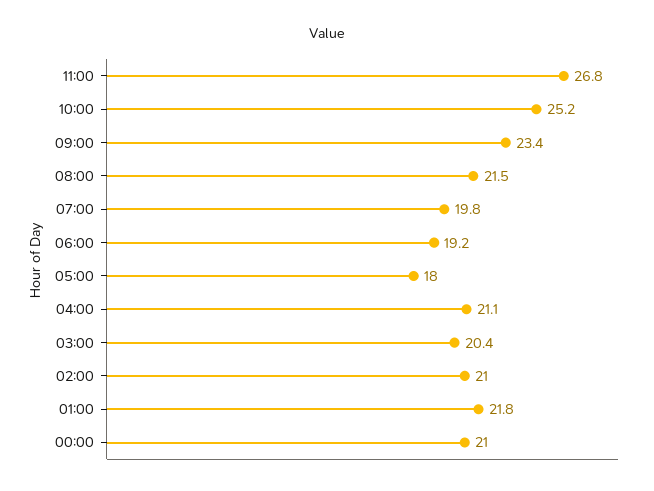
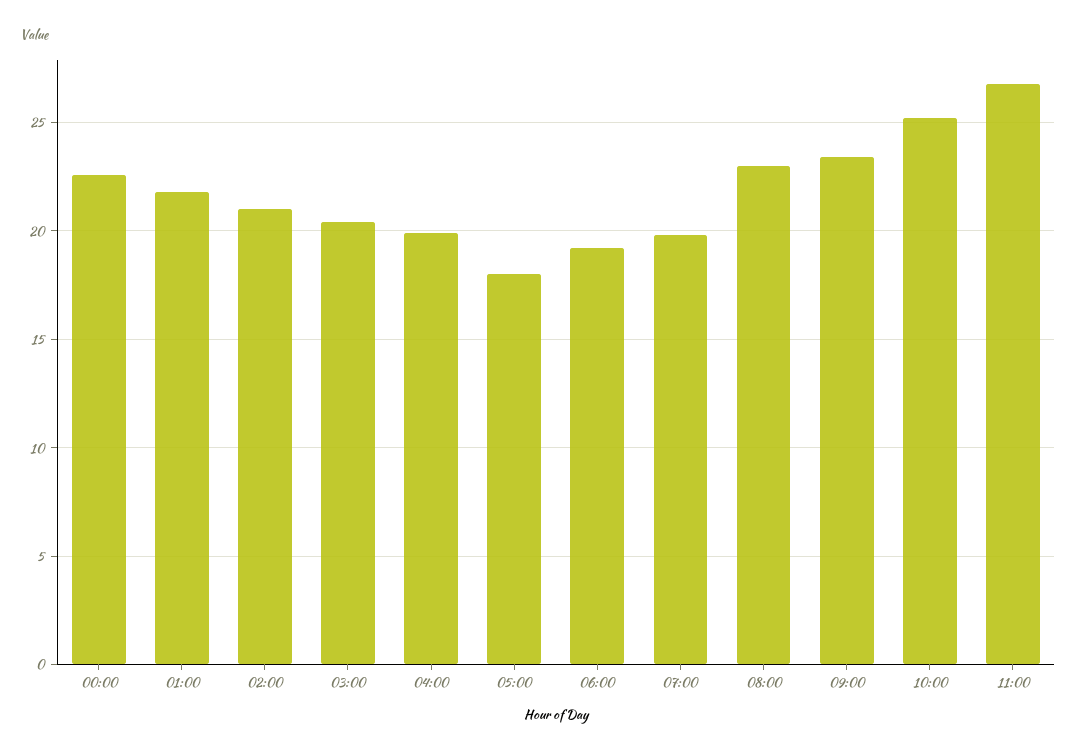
08:00: 21.5 -> 23
04:00: 21.1 -> 20
00:00: 21 -> 22.5

